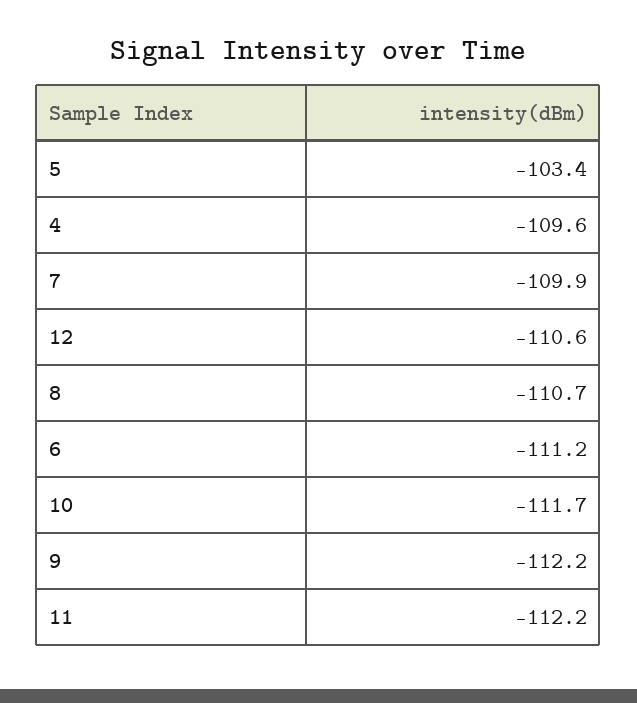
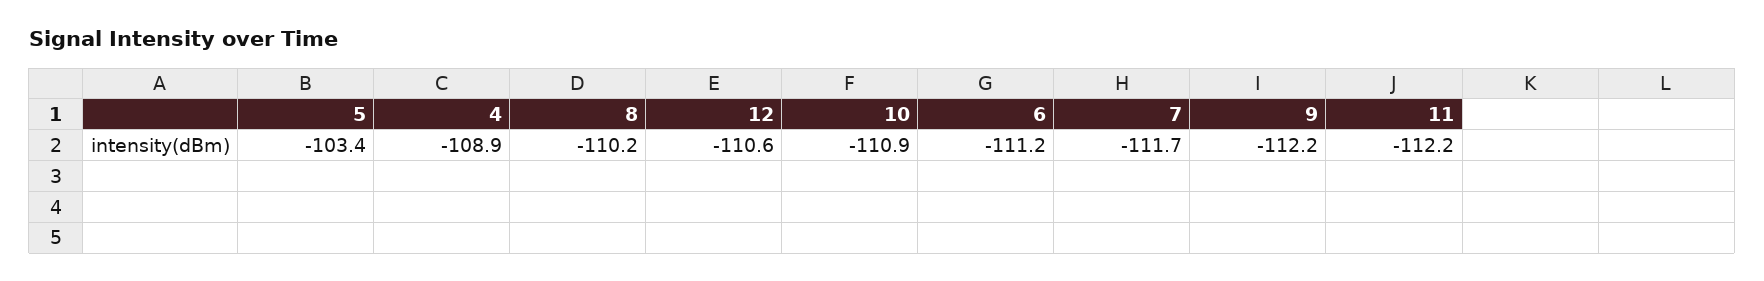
4: -109.6 -> -108.9
7: -109.9 -> -111.7
8: -110.7 -> -110.2
10: -111.7 -> -110.9

